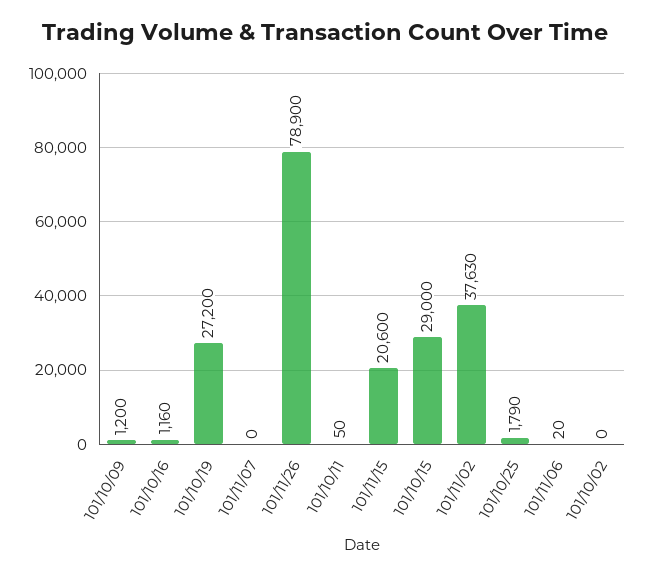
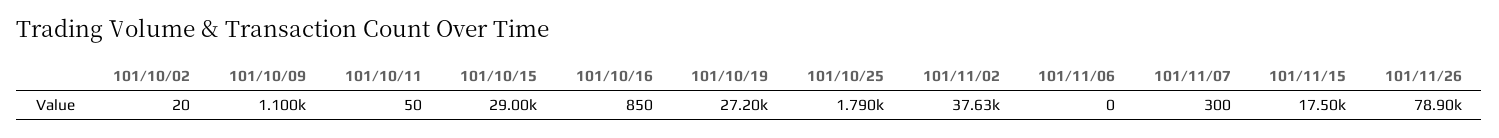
101/10/09: 1200 -> 1100
101/10/16: 1160 -> 850
101/11/07: 0 -> 300
101/11/15: 20600 -> 17500
101/11/06: 20 -> 0
101/10/02: 0 -> 20

